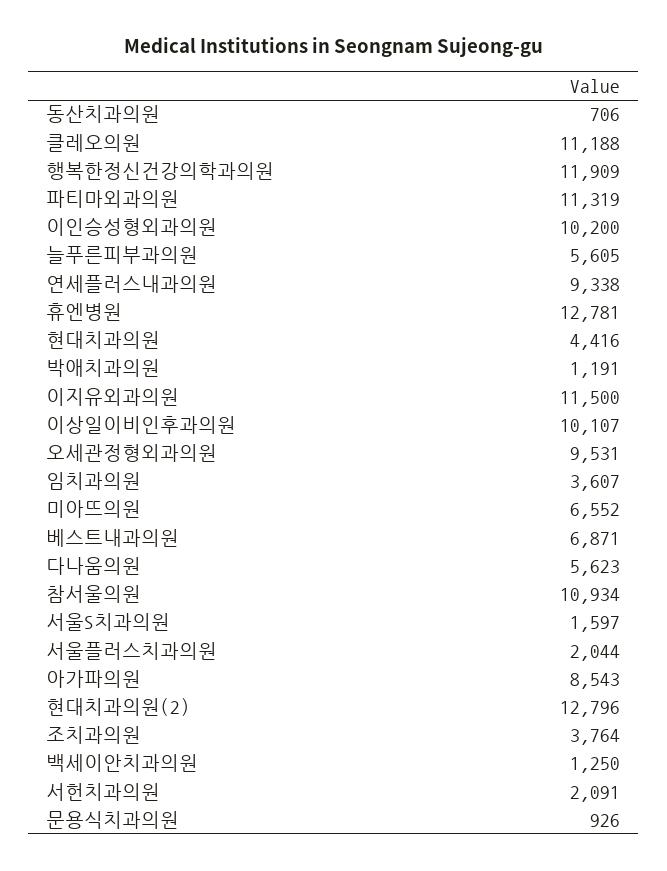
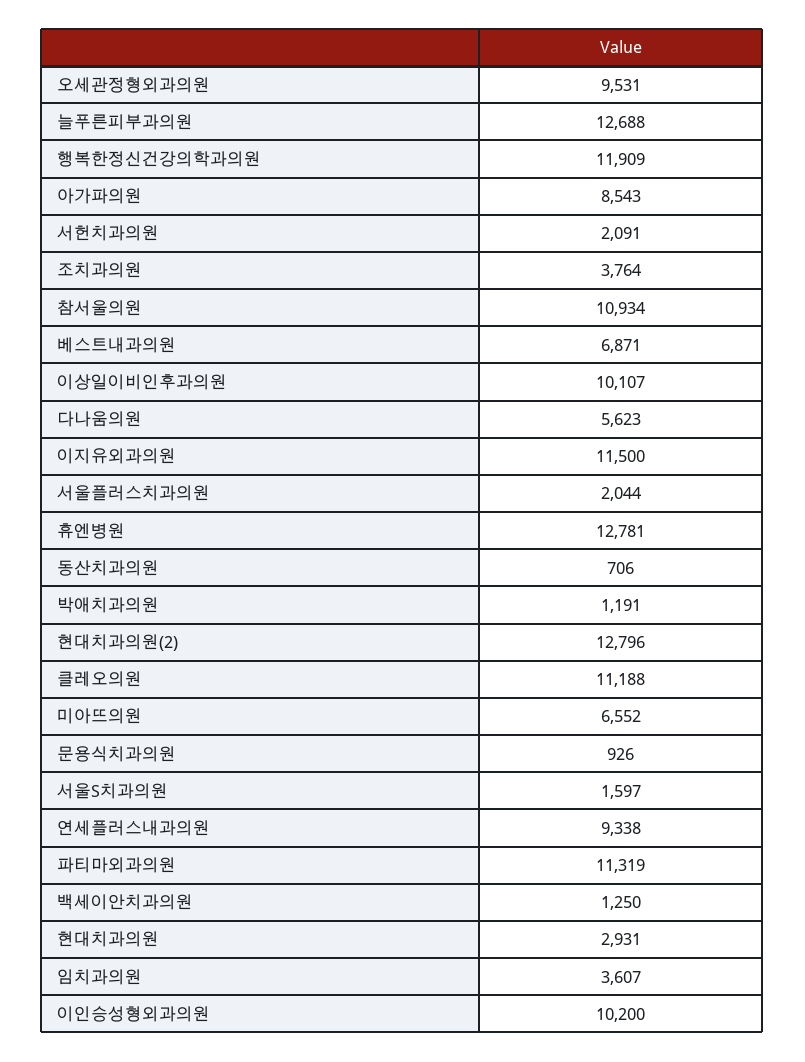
늘푸른피부과의원: 5605 -> 12688
현대치과의원: 4416 -> 2931

